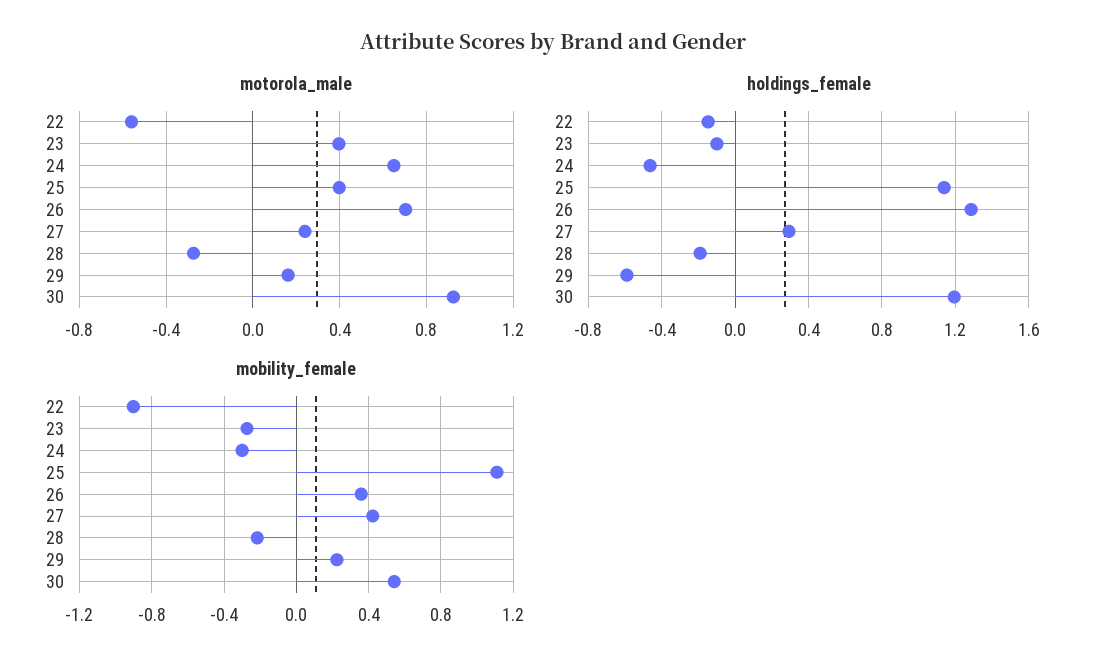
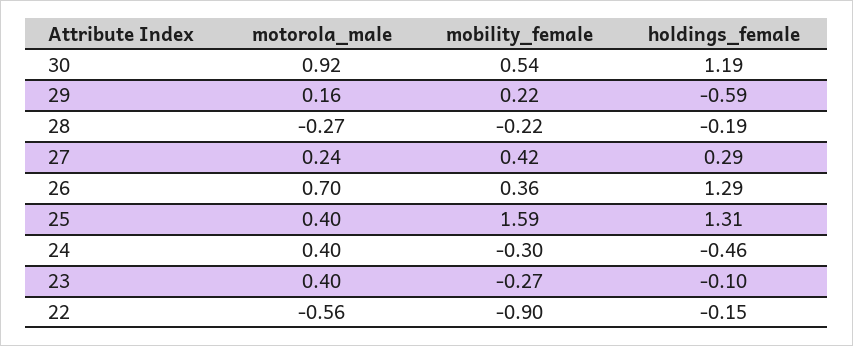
motorola_male, 24: 0.65 -> 0.4
holdings_female, 25: 1.15 -> 1.31
mobility_female, 25: 1.1 -> 1.59

